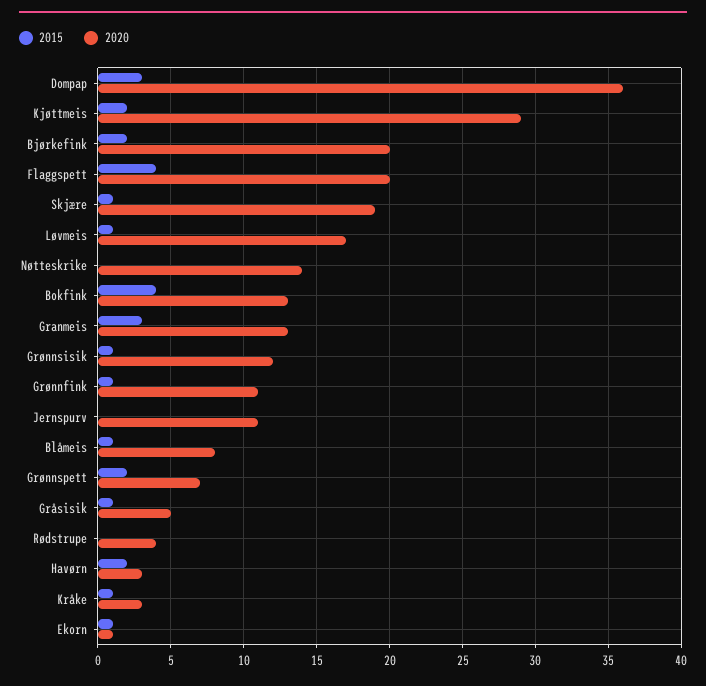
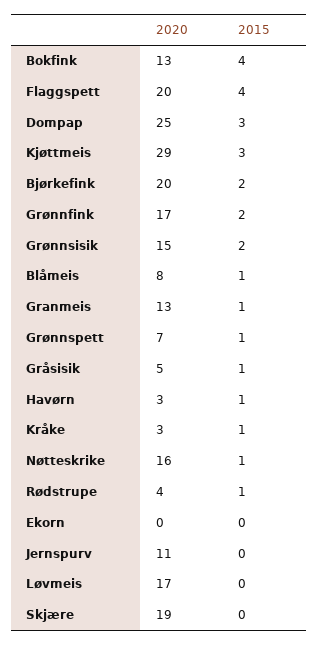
2020, Dompap: 36 -> 25
2015, Kjøttmeis: 2 -> 3
2015, Skjære: 1 -> 0
2015, Løvmeis: 1 -> 0
2015, Nøtteskrike: 0 -> 1
2020, Nøtteskrike: 14 -> 16
2015, Granmeis: 3 -> 1
2015, Grønnsisik: 1 -> 2
2020, Grønnsisik: 12 -> 15
2015, Grønnfink: 1 -> 2
2020, Grønnfink: 11 -> 17
2015, Grønnspett: 2 -> 1
2015, Rødstrupe: 0 -> 1
2015, Havørn: 2 -> 1
2015, Ekorn: 1 -> 0
2020, Ekorn: 1 -> 0

